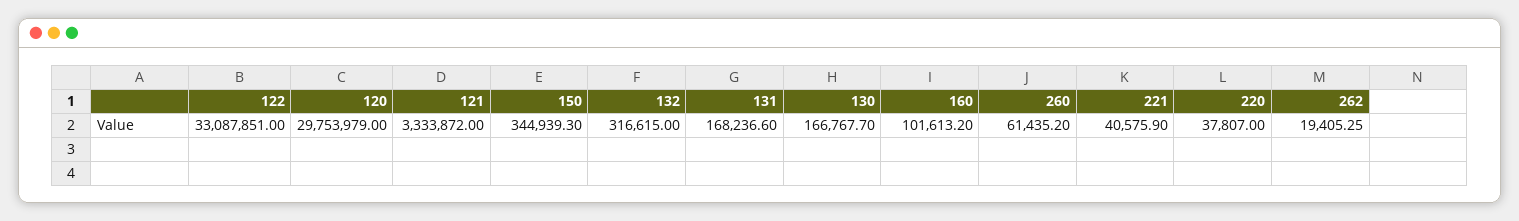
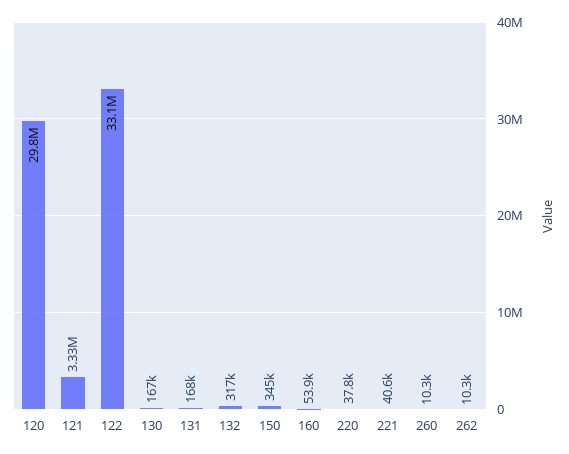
160: 101613.2 -> 53900
260: 61435.2 -> 10300
262: 19405.25 -> 10300

